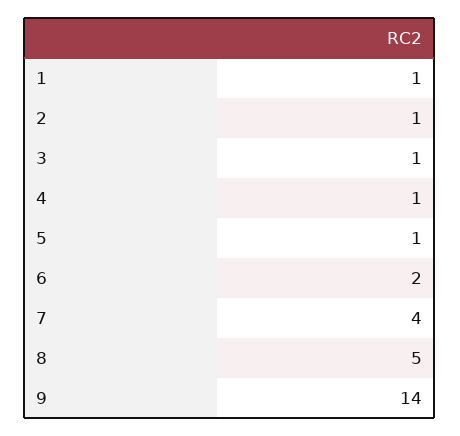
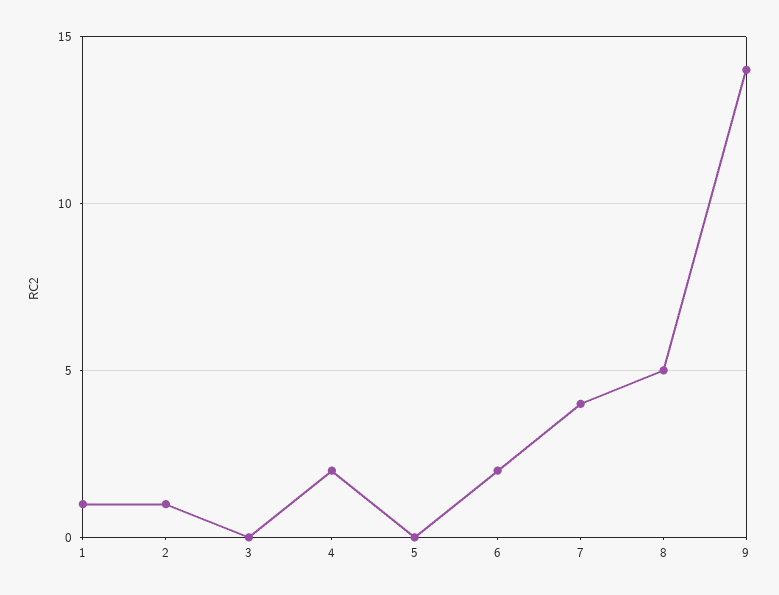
3: 1 -> 0
4: 1 -> 2
5: 1 -> 0

